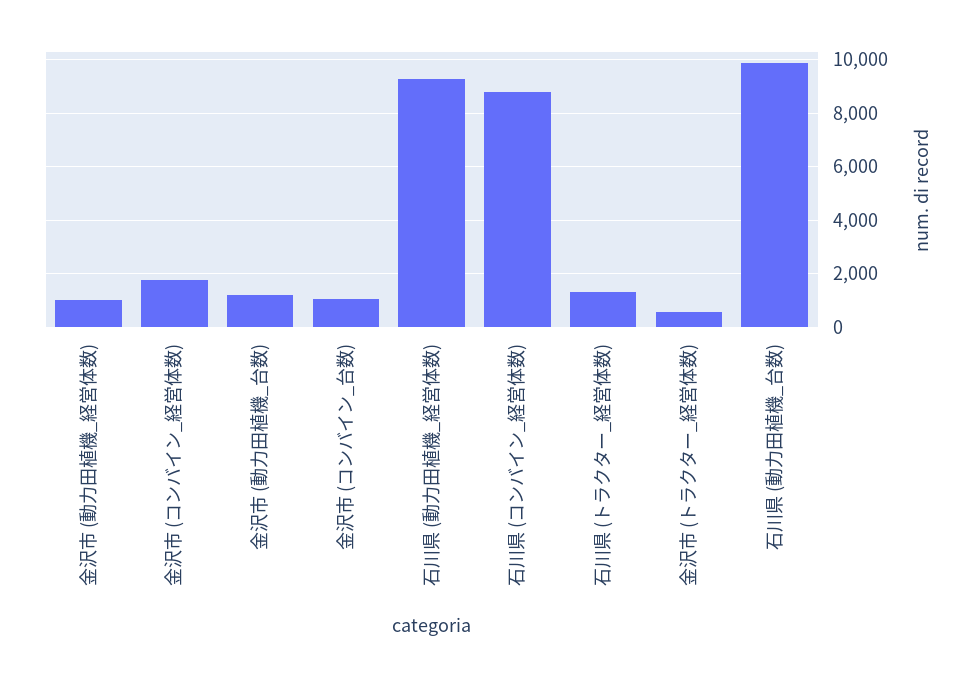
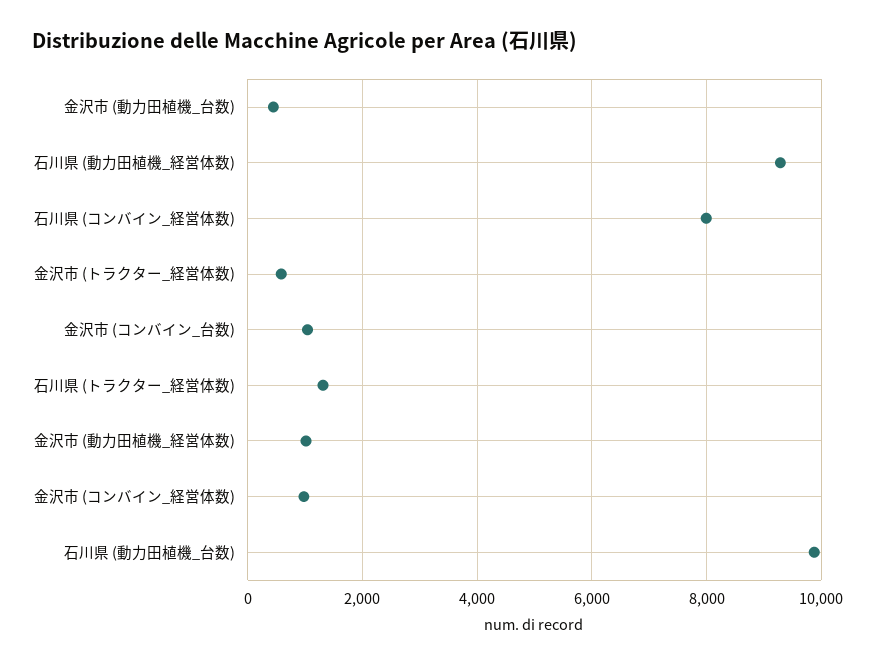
金沢市 (コンバイン_経営体数): 1750 -> 1000
金沢市 (動力田植機_台数): 1250 -> 400
石川県 (コンバイン_経営体数): 8750 -> 8000

